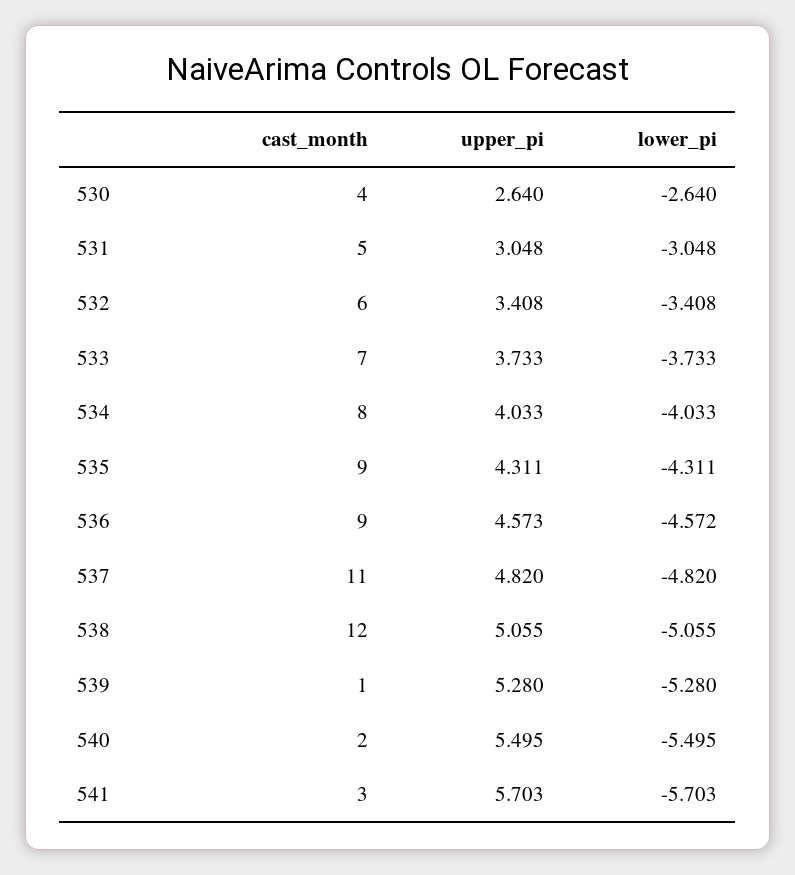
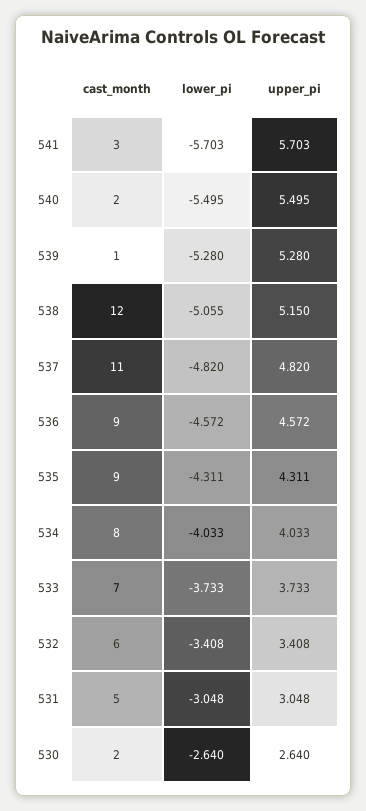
cast_month, 530: 4 -> 2
upper_pi, 536: 4.573 -> 4.572
upper_pi, 538: 5.055 -> 5.15

